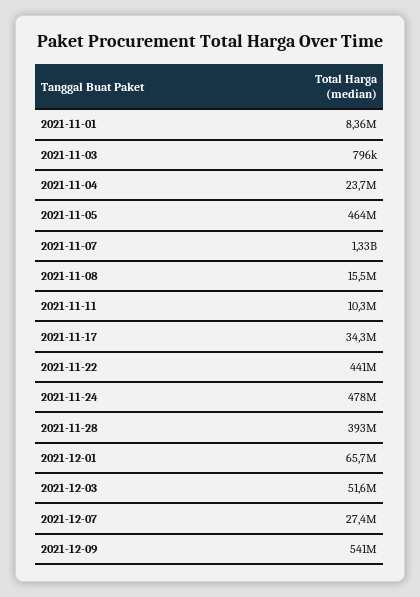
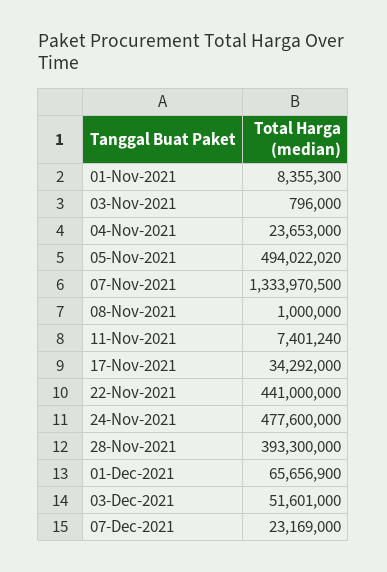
2021-11-05: 464000000 -> 494022020
2021-11-08: 15500000 -> 1000000
2021-11-11: 10300000 -> 7401240
2021-12-07: 27400000 -> 23169000
2021-12-09: 541000000 -> none

